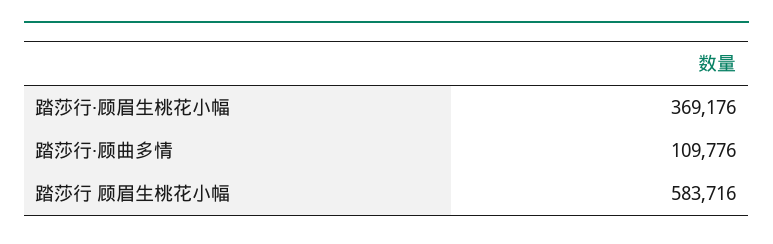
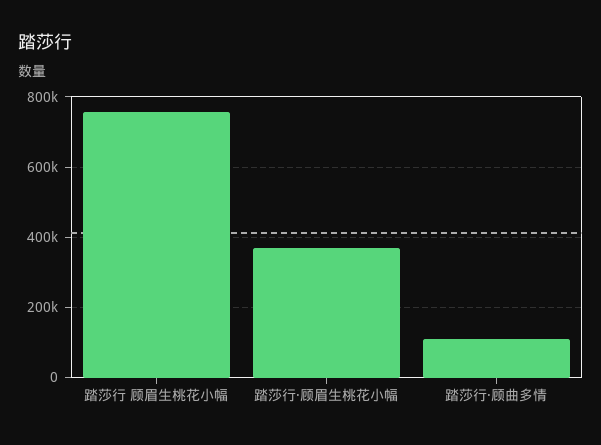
踏莎行 顾眉生桃花小幅: 583716 -> 760000

